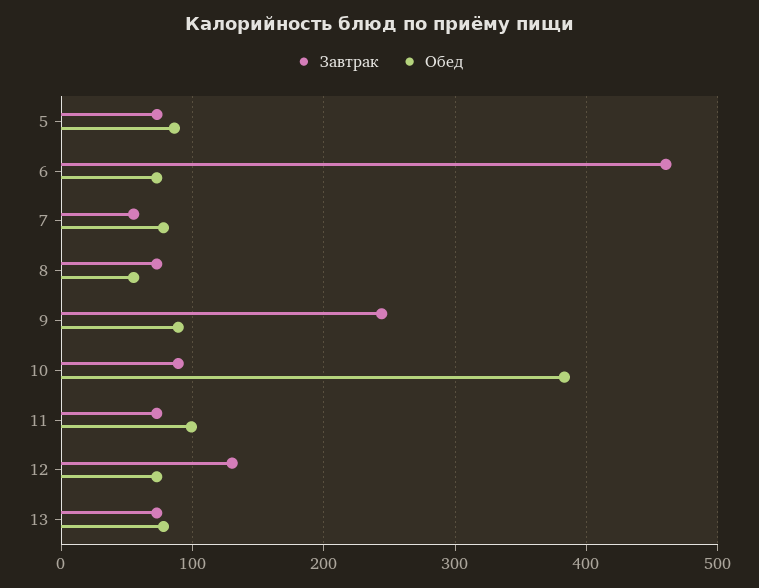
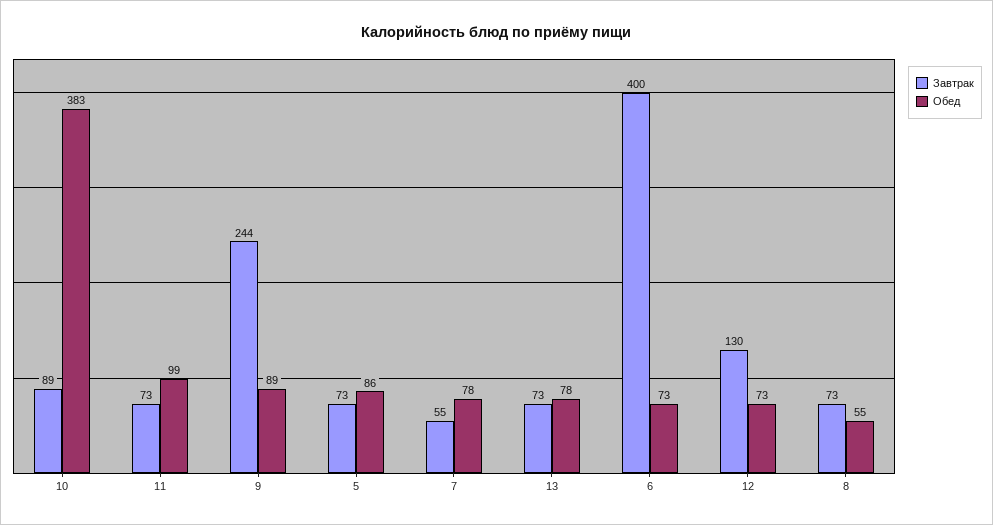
Завтрак, 6: 460 -> 400

